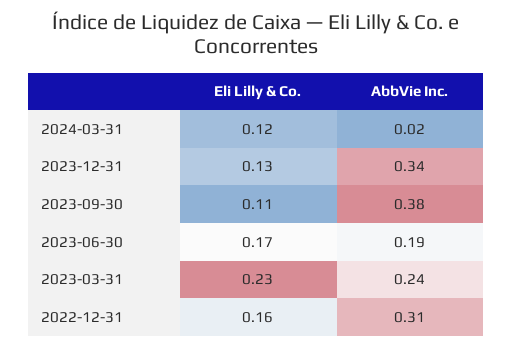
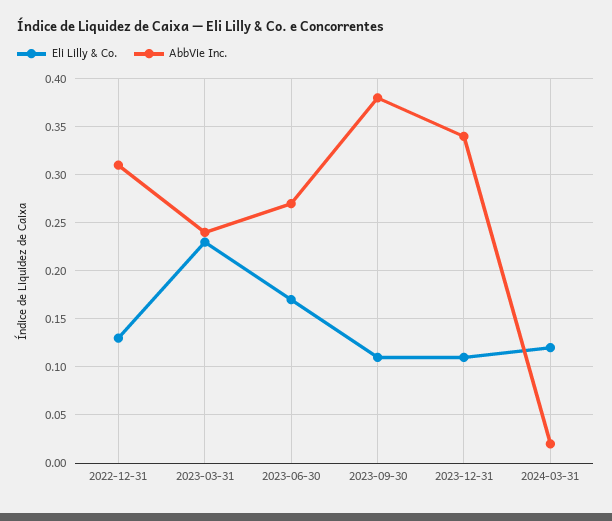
Eli Lilly & Co., 2023-12-31: 0.13 -> 0.11
AbbVie Inc., 2023-06-30: 0.19 -> 0.27
Eli Lilly & Co., 2022-12-31: 0.16 -> 0.13

